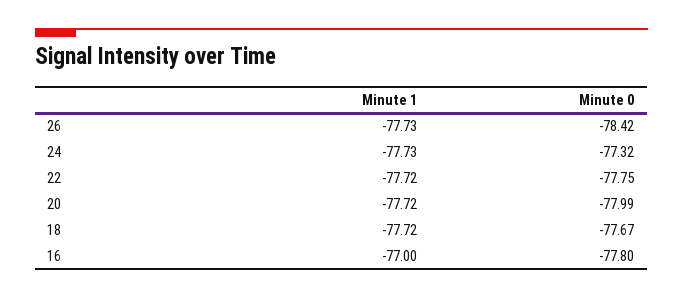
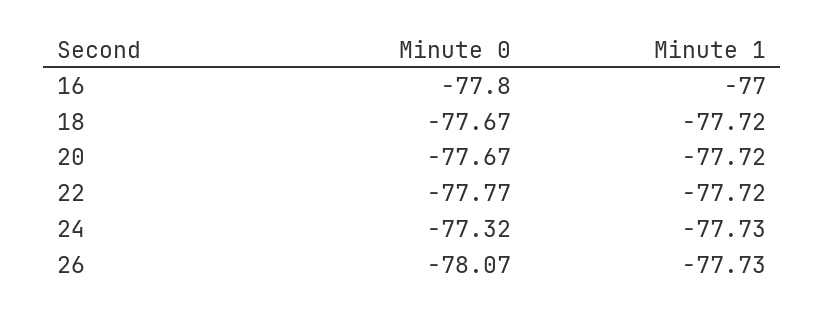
Minute 0, 26: -78.42 -> -78.07
Minute 0, 22: -77.75 -> -77.77
Minute 0, 20: -77.99 -> -77.67

